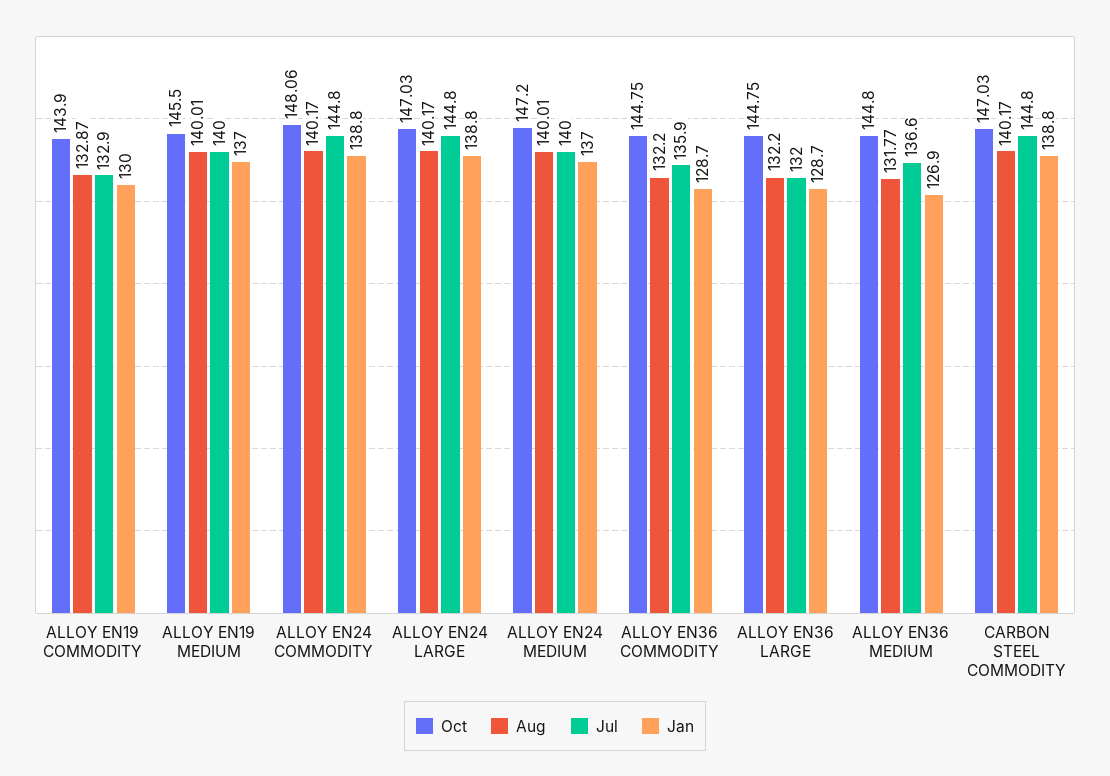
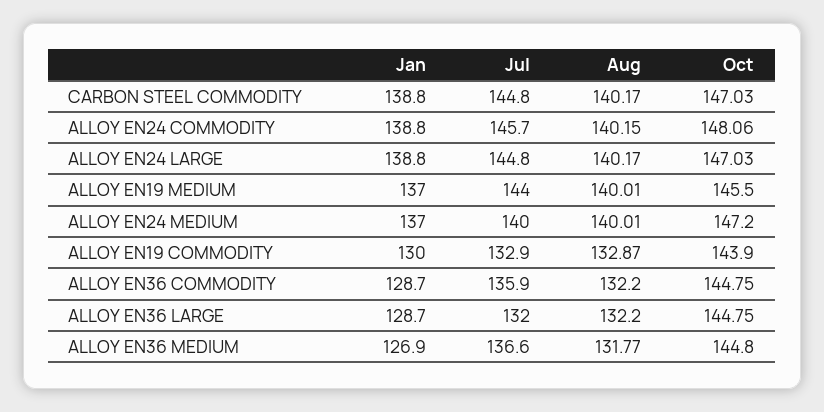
Jul, ALLOY EN19 MEDIUM: 140 -> 144
Aug, ALLOY EN24 COMMODITY: 140.17 -> 140.15
Jul, ALLOY EN24 COMMODITY: 144.8 -> 145.7

